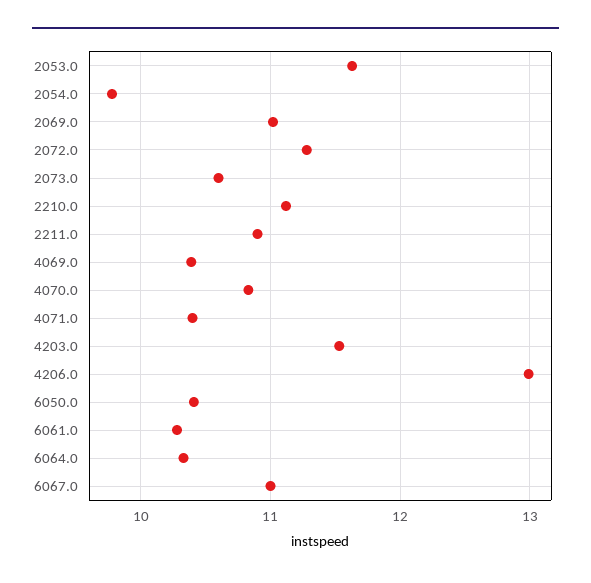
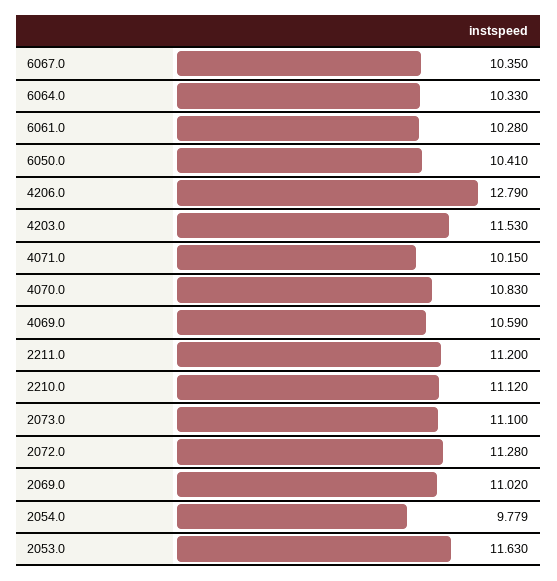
2073.0: 10.6 -> 11.1
2211.0: 10.9 -> 11.2
4069.0: 10.4 -> 10.59
4071.0: 10.4 -> 10.15
4206.0: 13 -> 12.79
6067.0: 11 -> 10.35

